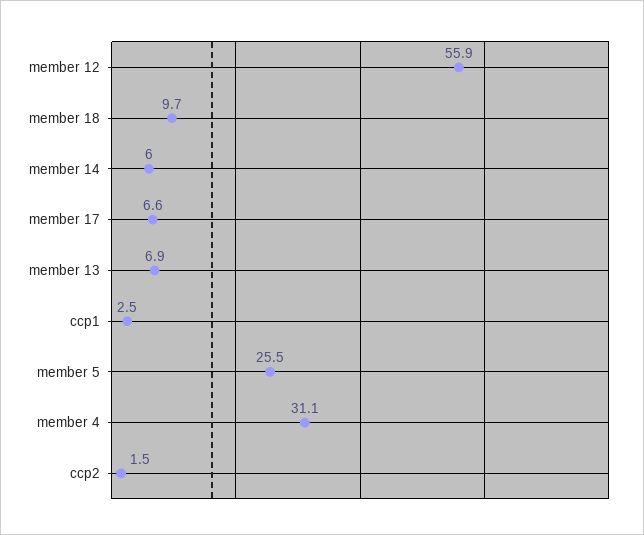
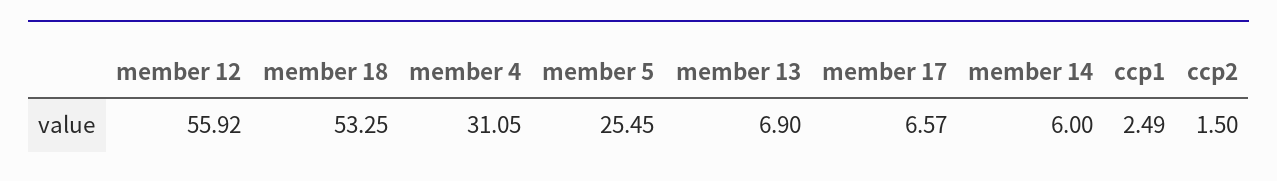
member 18: 9.7 -> 53.25

